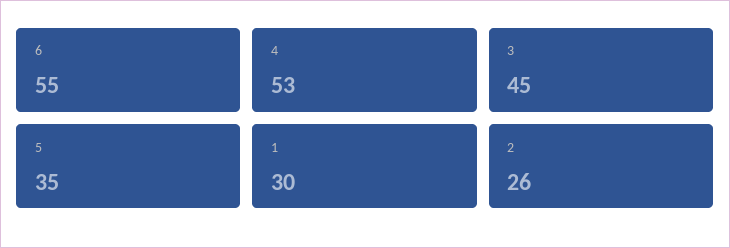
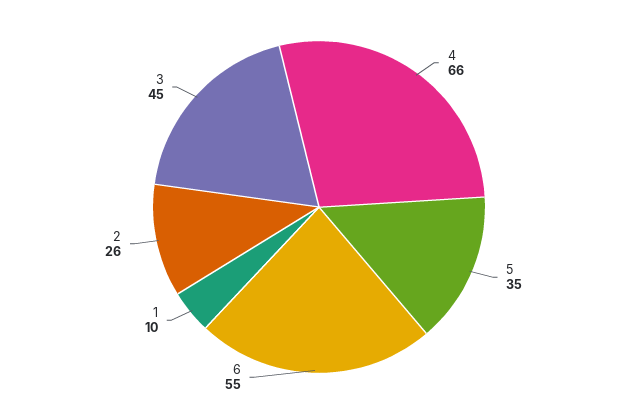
4: 53 -> 66
1: 30 -> 10

